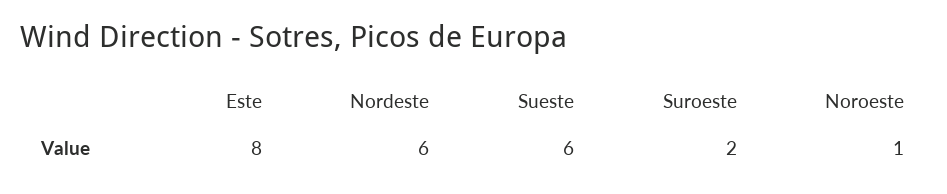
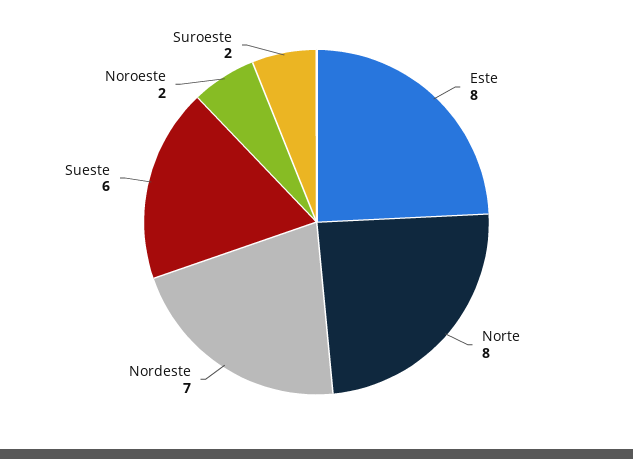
Nordeste: 6 -> 7
Noroeste: 1 -> 2
Norte: none -> 8

